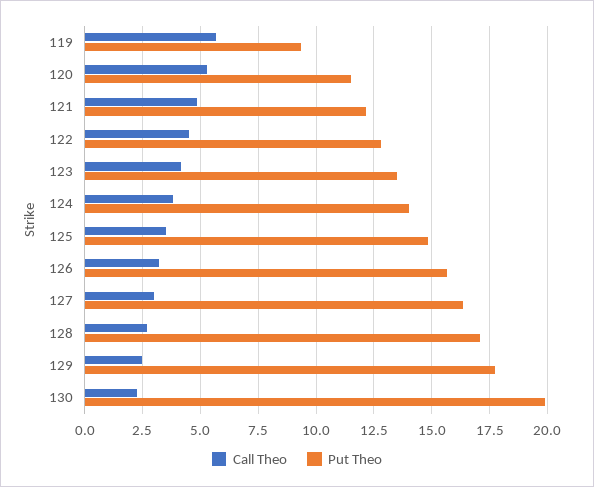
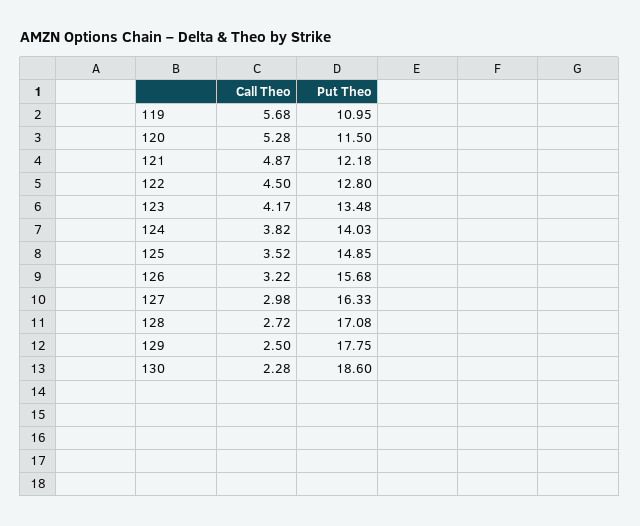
Put Theo, 119: 9.5 -> 10.95
Put Theo, 130: 20 -> 18.6

